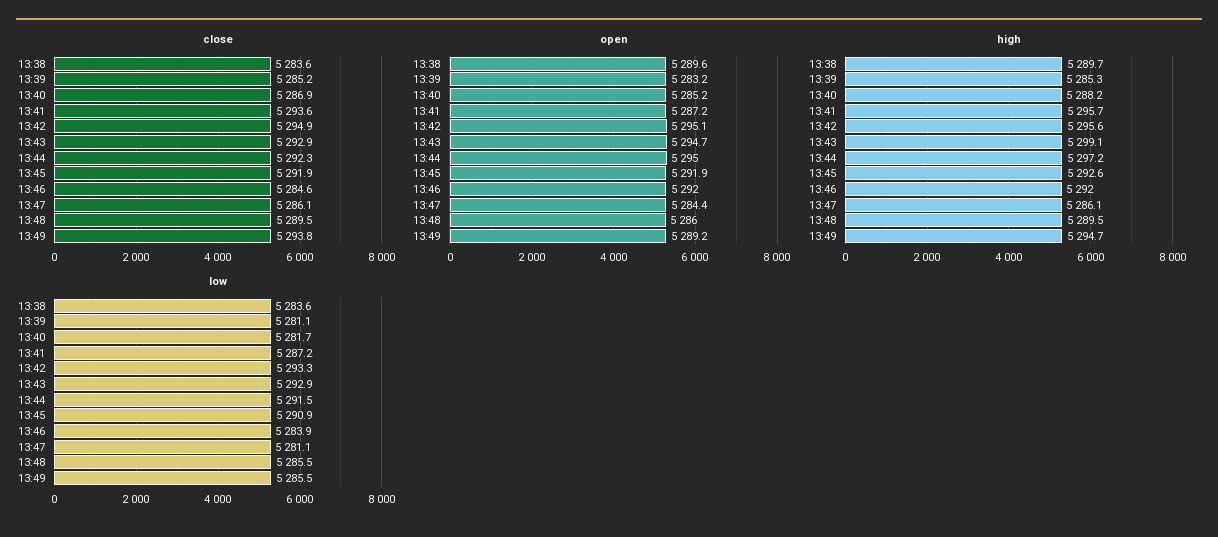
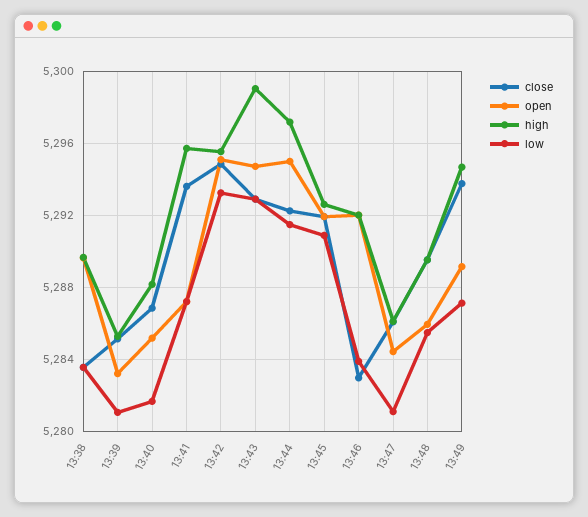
close, 13:46: 5284.6 -> 5283
low, 13:49: 5285.5 -> 5287

